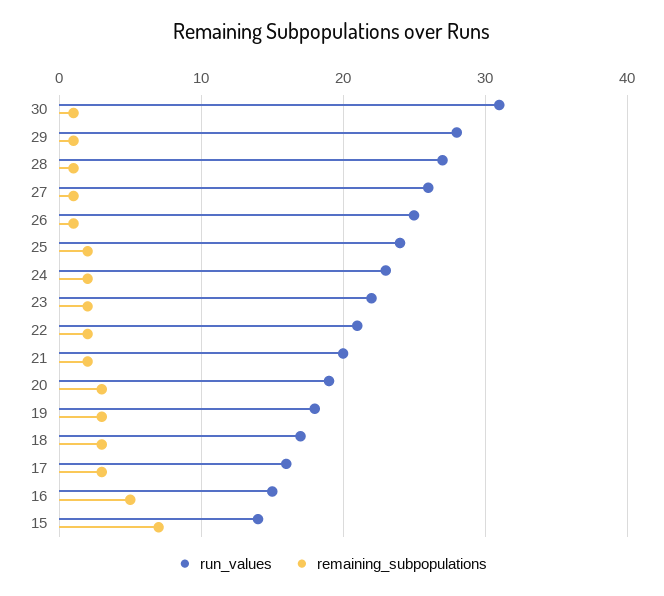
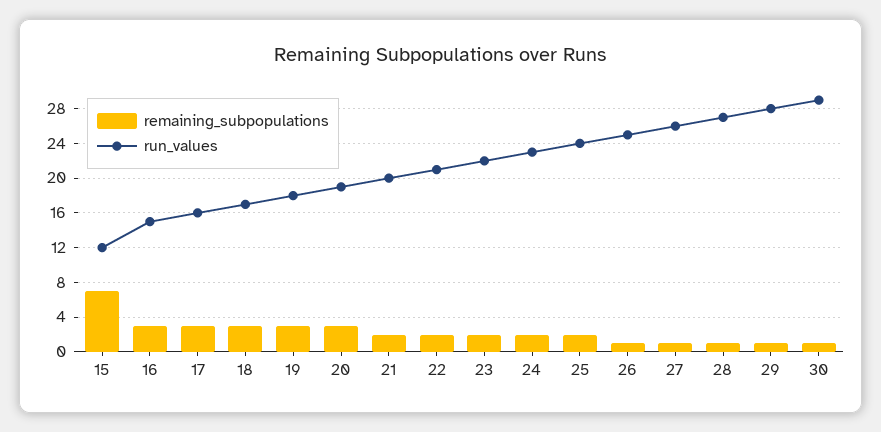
run_values, 30: 31 -> 29
remaining_subpopulations, 16: 5 -> 3
run_values, 15: 14 -> 12

